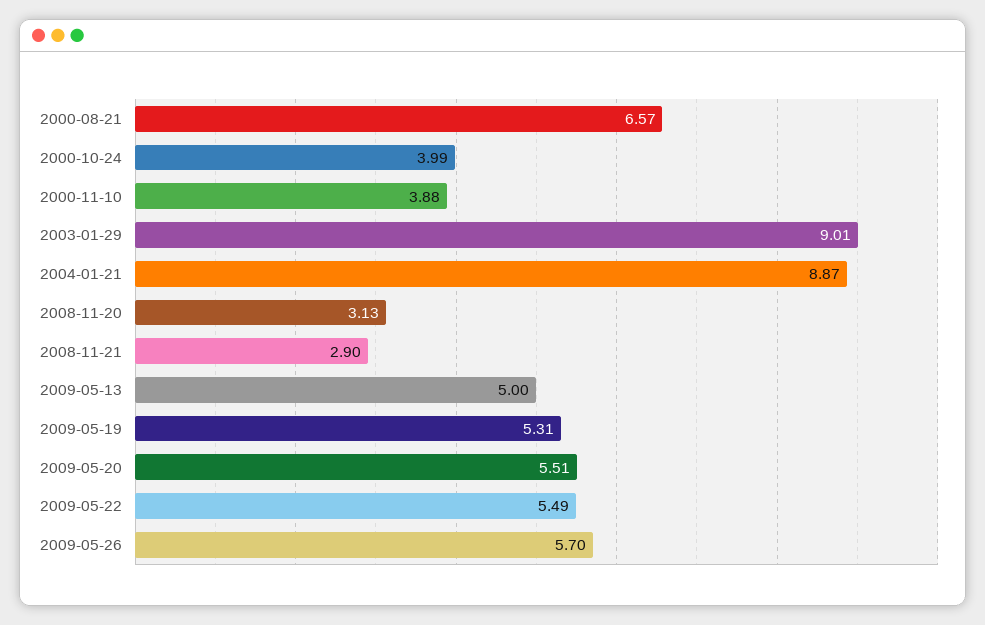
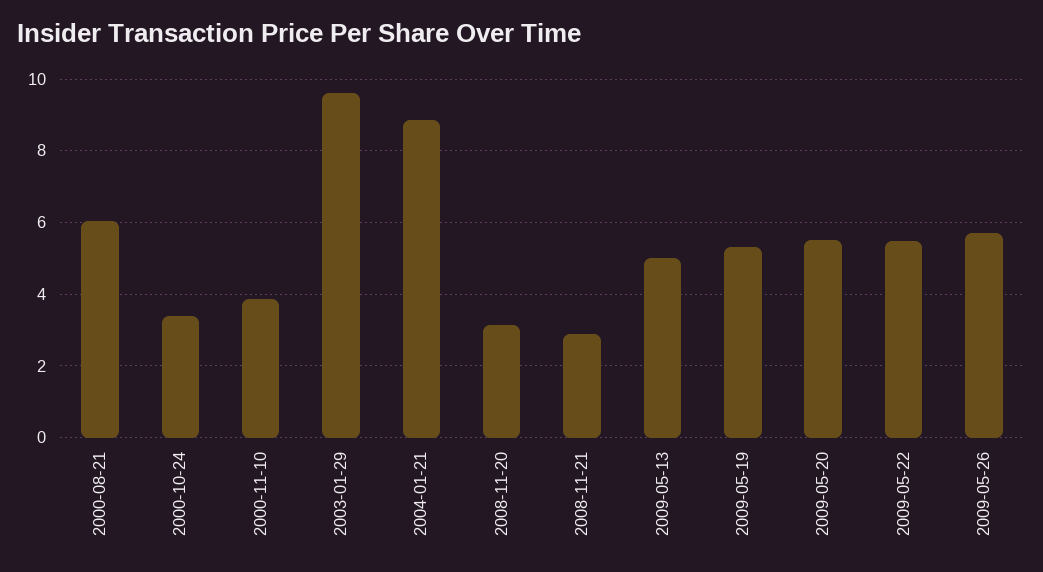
2000-08-21: 6.57 -> 6
2000-10-24: 3.99 -> 3.4
2003-01-29: 9.01 -> 9.6

